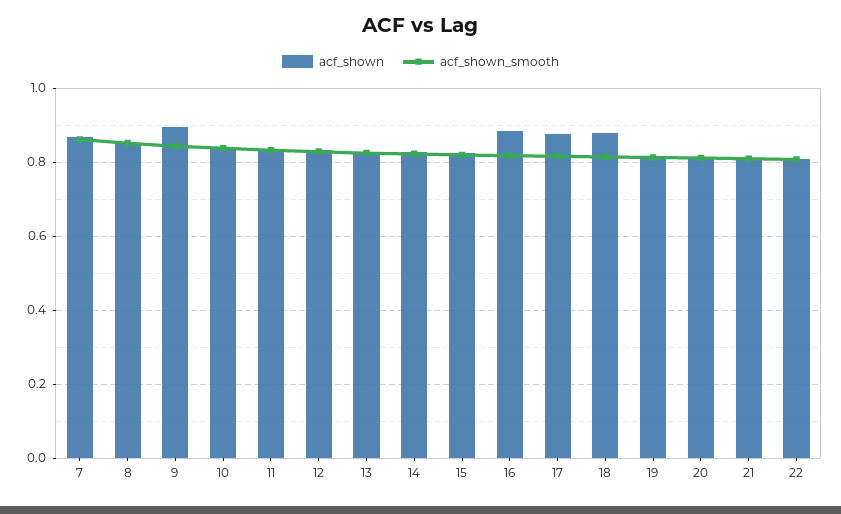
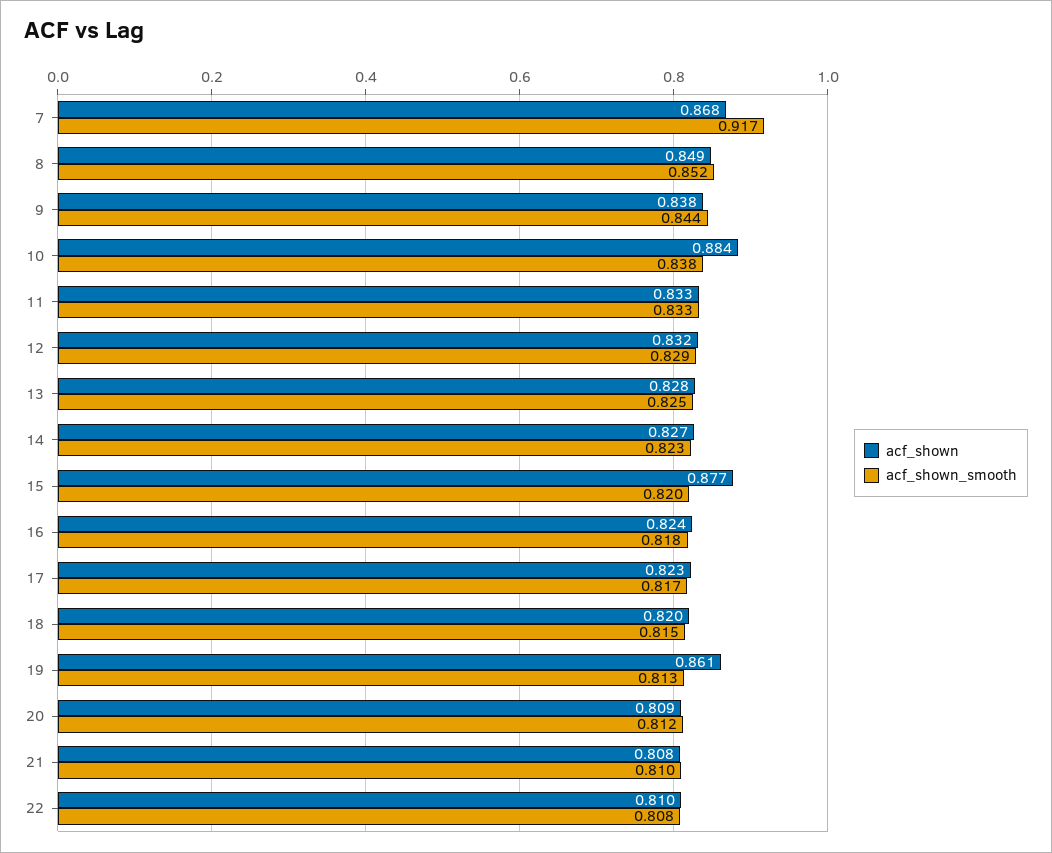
acf_shown_smooth, 7: 0.86 -> 0.917
acf_shown, 9: 0.9 -> 0.838
acf_shown, 10: 0.84 -> 0.884
acf_shown, 15: 0.82 -> 0.877
acf_shown, 16: 0.88 -> 0.824
acf_shown, 17: 0.88 -> 0.823
acf_shown, 18: 0.88 -> 0.82
acf_shown, 19: 0.82 -> 0.861

